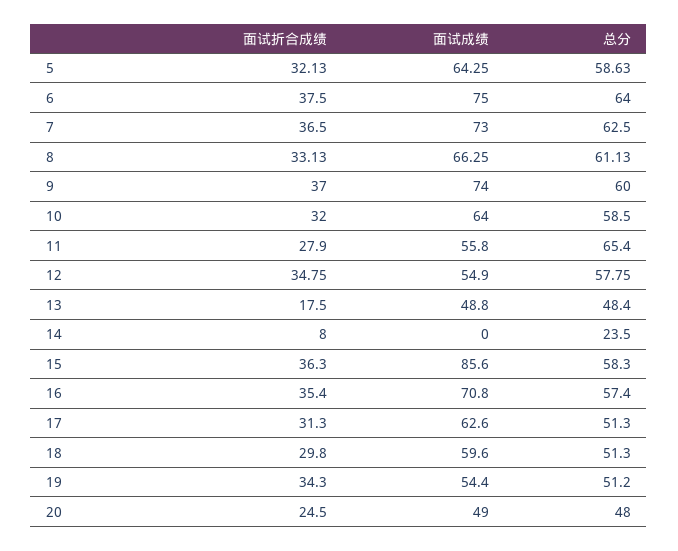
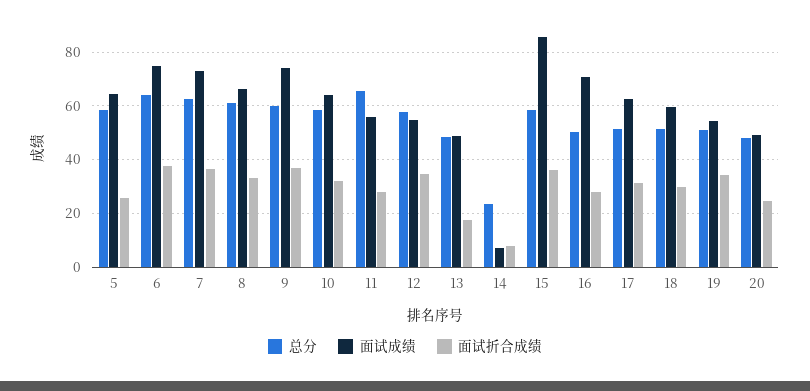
面试折合成绩, 5: 32.13 -> 25
面试成绩, 14: 0 -> 7.5
面试折合成绩, 16: 35.4 -> 27.5
总分, 16: 57.4 -> 50

